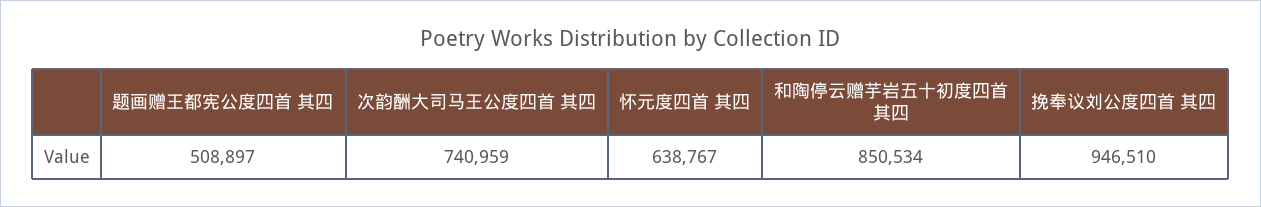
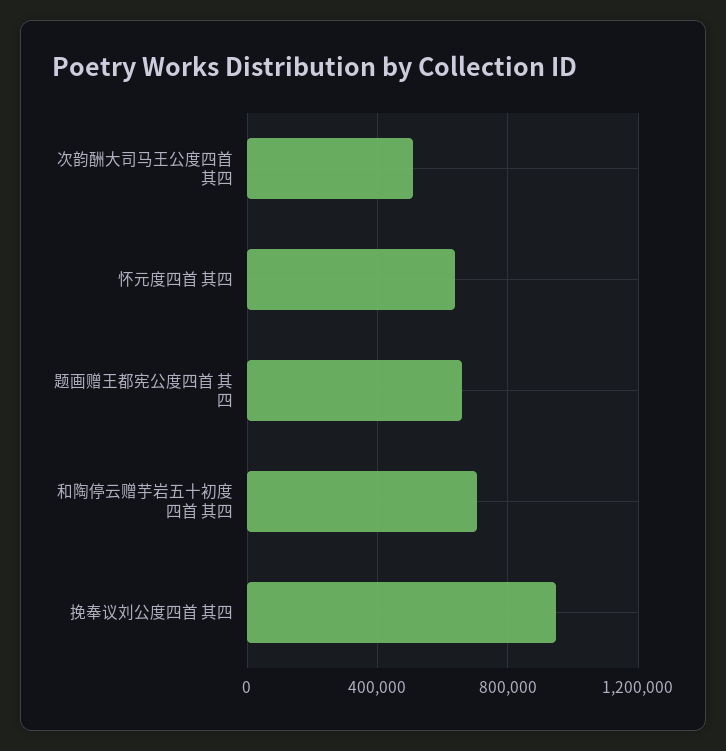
题画赠王都宪公度四首 其四: 508897 -> 650000
次韵酬大司马王公度四首 其四: 740959 -> 500000
和陶停云赠芋岩五十初度四首 其四: 850534 -> 700000

